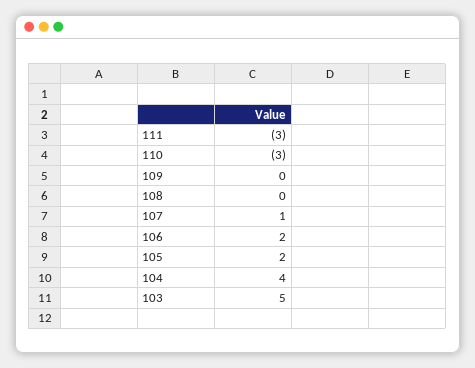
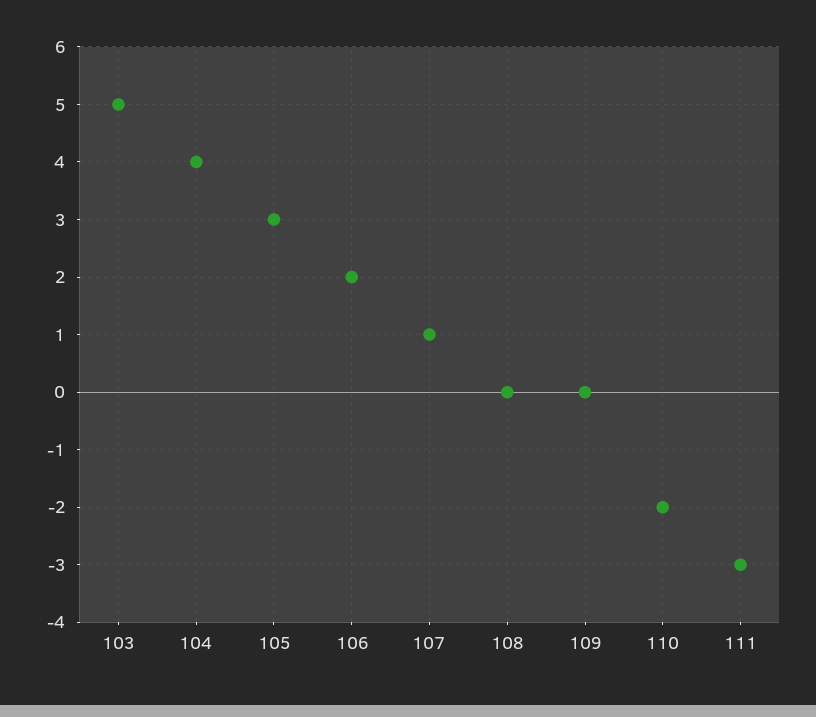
110: -3 -> -2
105: 2 -> 3

